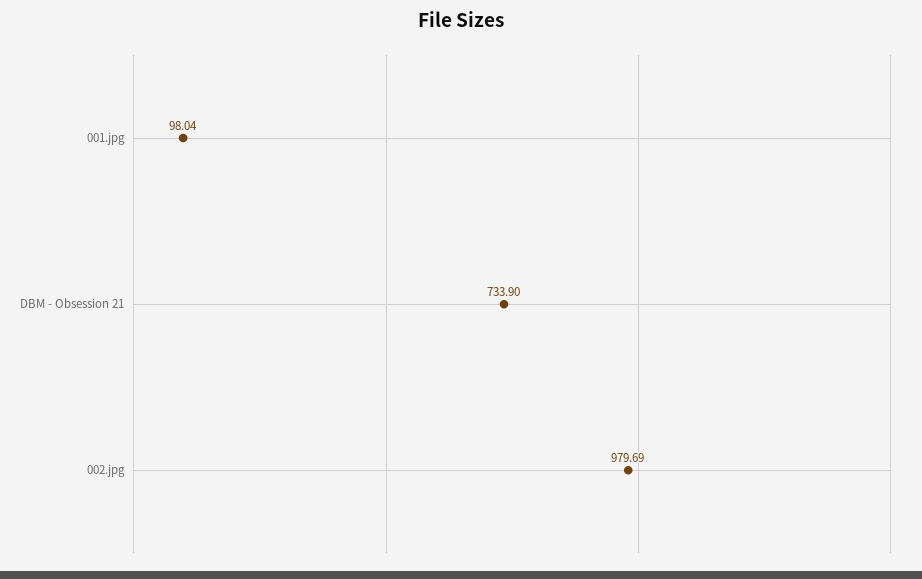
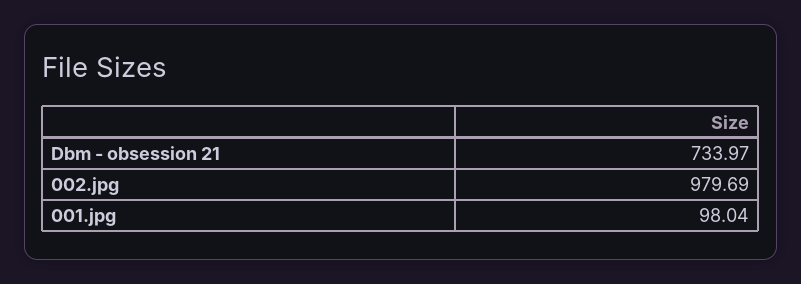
DBM - Obsession 21: 733.9 -> 733.97

